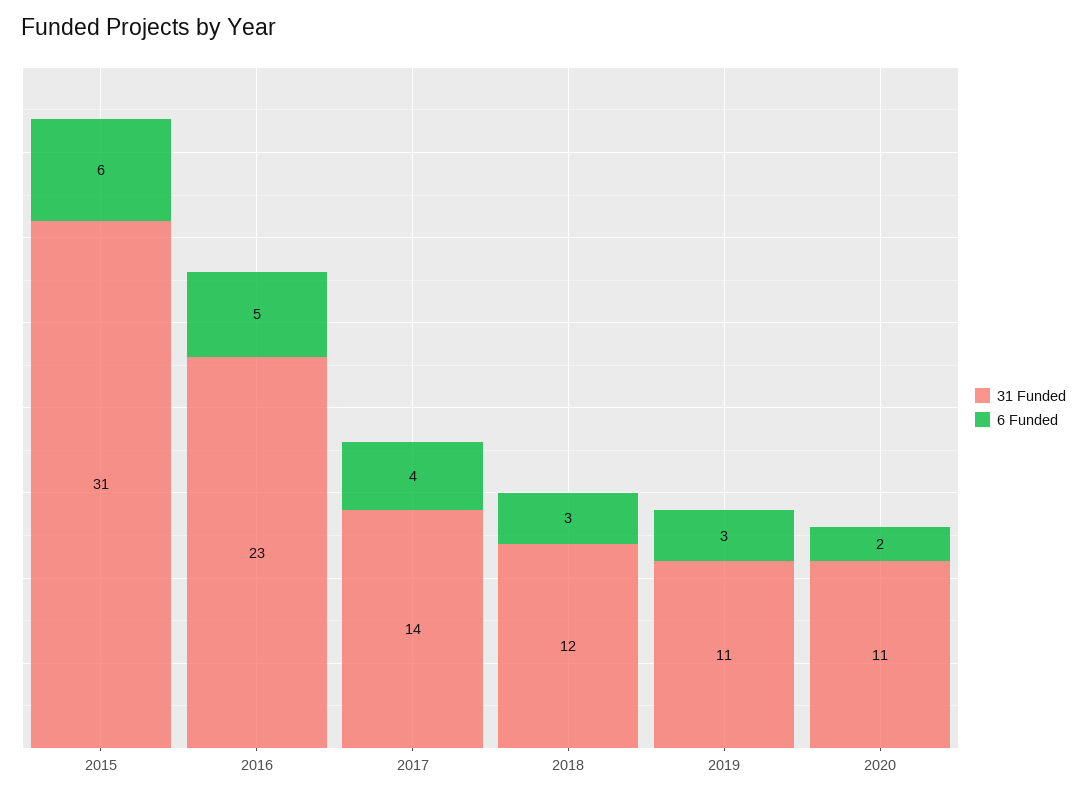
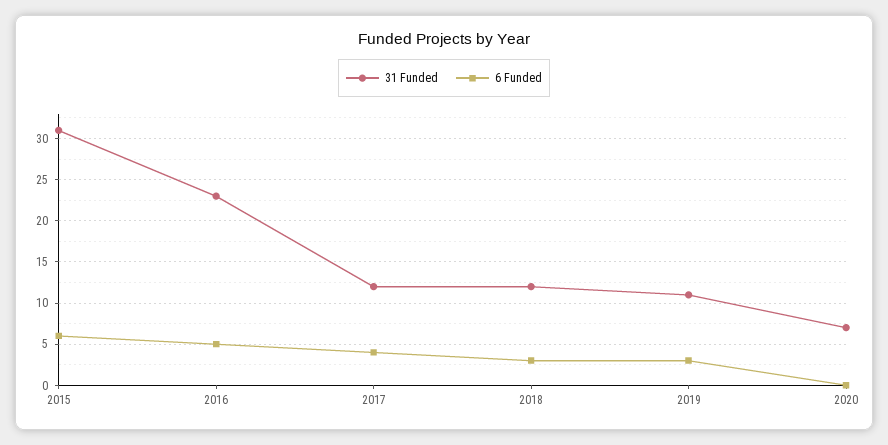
31 Funded, 2017: 14 -> 12
31 Funded, 2020: 11 -> 7
6 Funded, 2020: 2 -> 0

